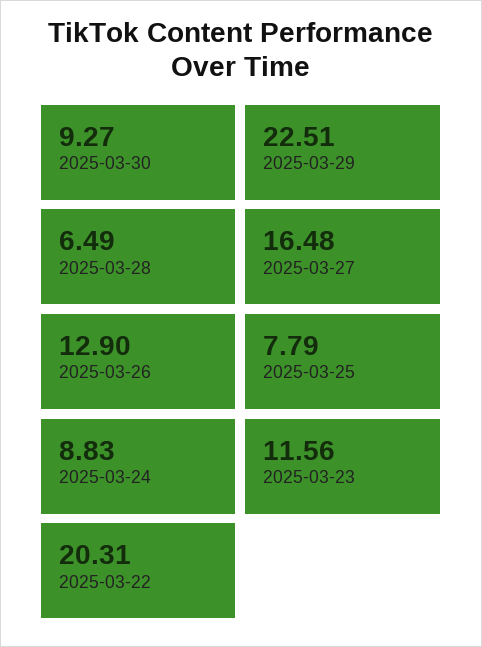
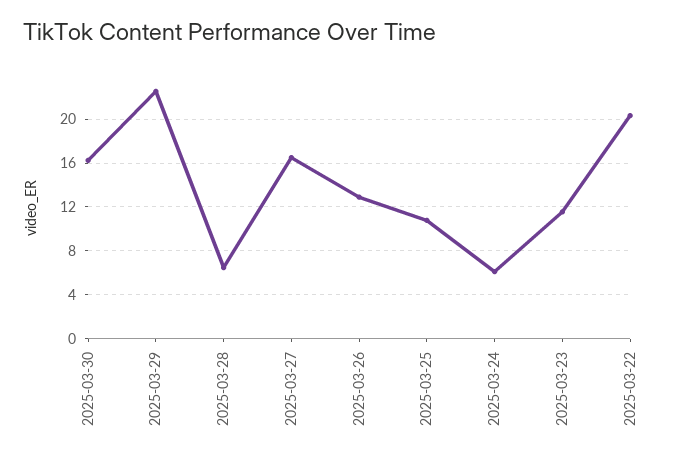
2025-03-30: 9.27 -> 16
2025-03-25: 7.79 -> 11
2025-03-24: 8.83 -> 6

